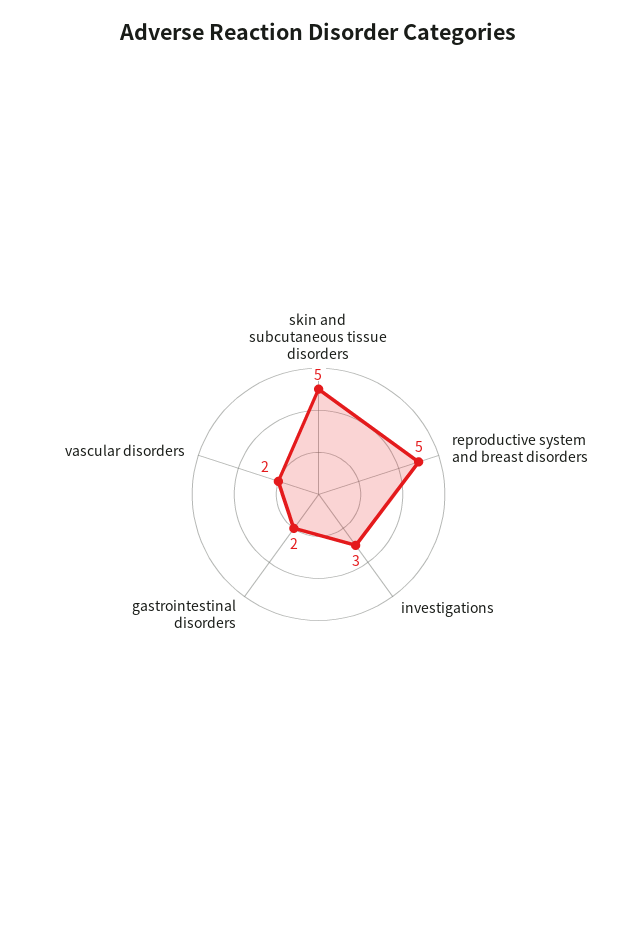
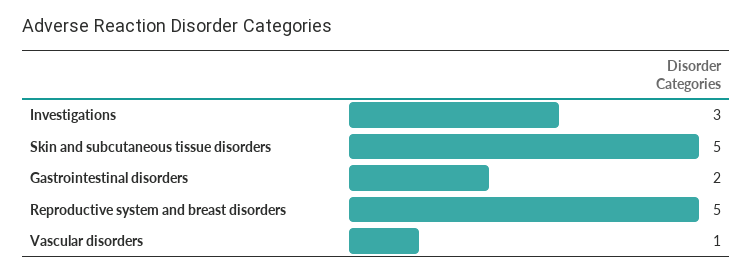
vascular disorders: 2 -> 1

